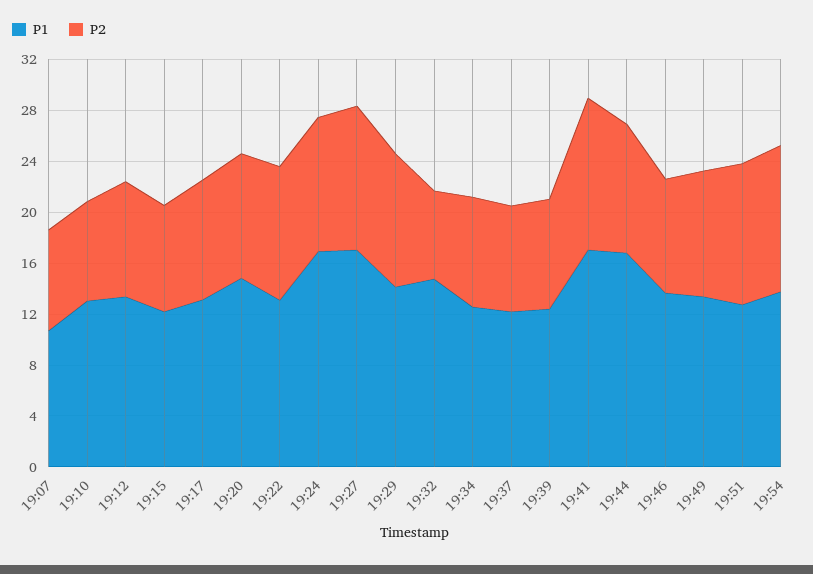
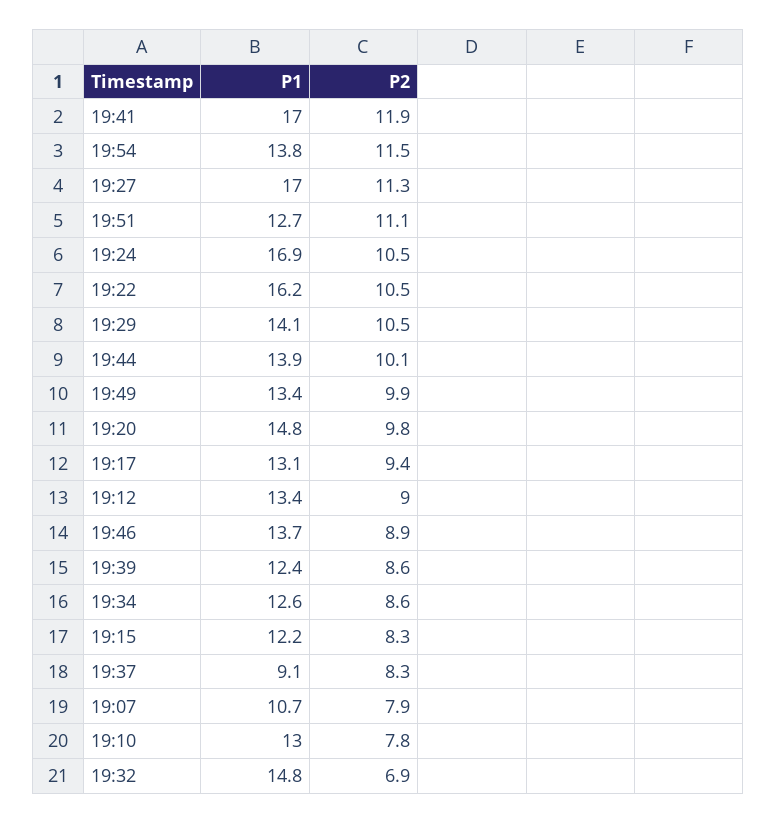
P1, 19:22: 13 -> 16.2
P1, 19:37: 12 -> 9.1
P1, 19:44: 17 -> 13.9

